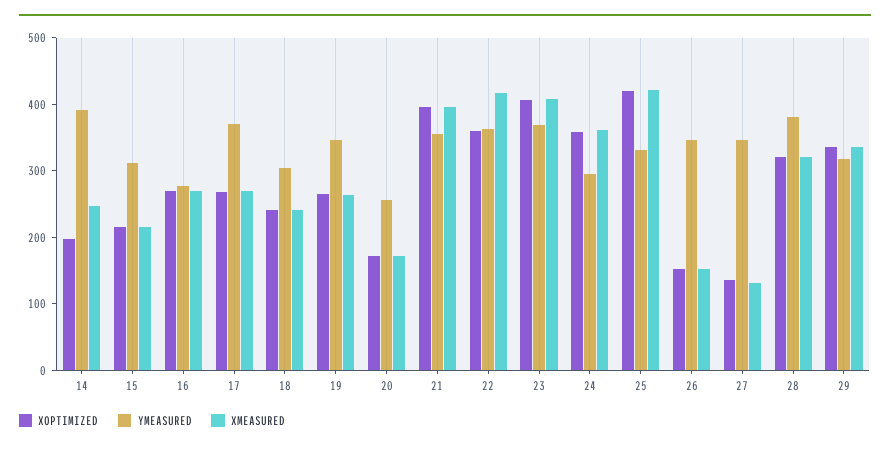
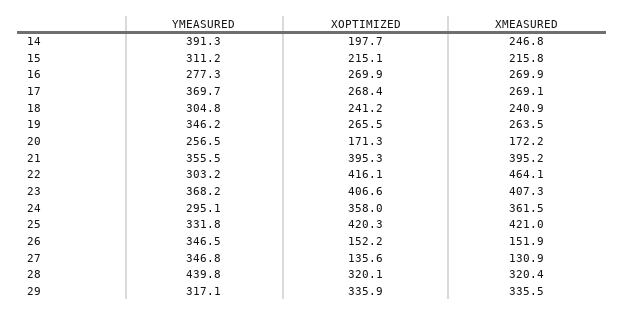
XOPTIMIZED, 22: 360 -> 416.1
YMEASURED, 22: 360 -> 303.2
XMEASURED, 22: 420 -> 464.1
YMEASURED, 28: 380 -> 439.8

